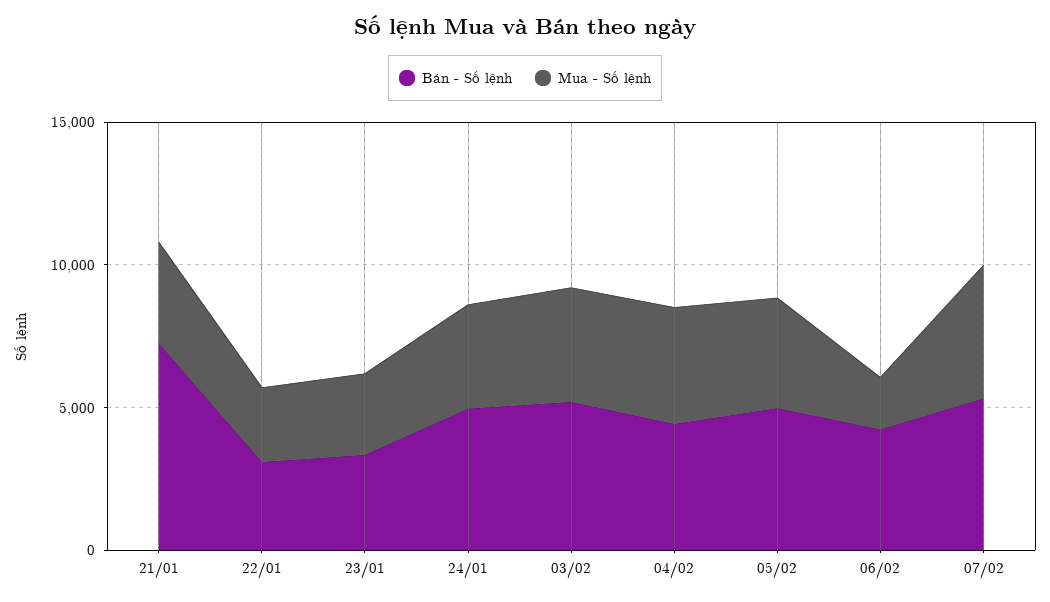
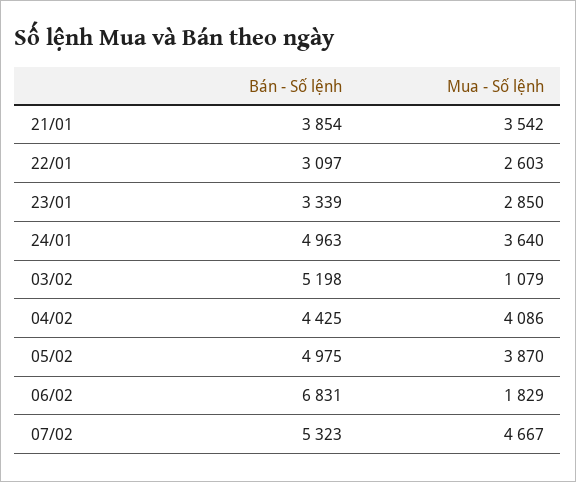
Bán - Số lệnh, 21/01: 7000 -> 3854
Mua - Số lệnh, 03/02: 4000 -> 1079
Bán - Số lệnh, 06/02: 4000 -> 6831

